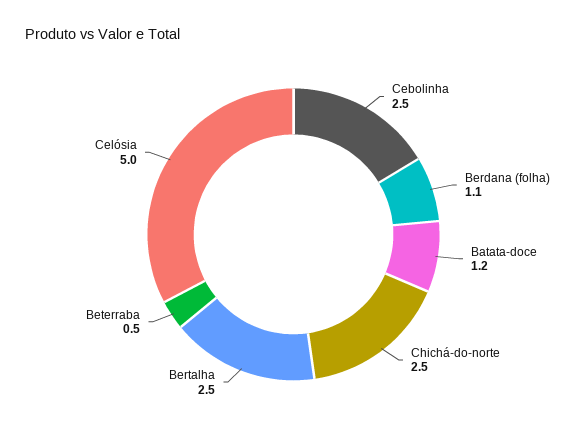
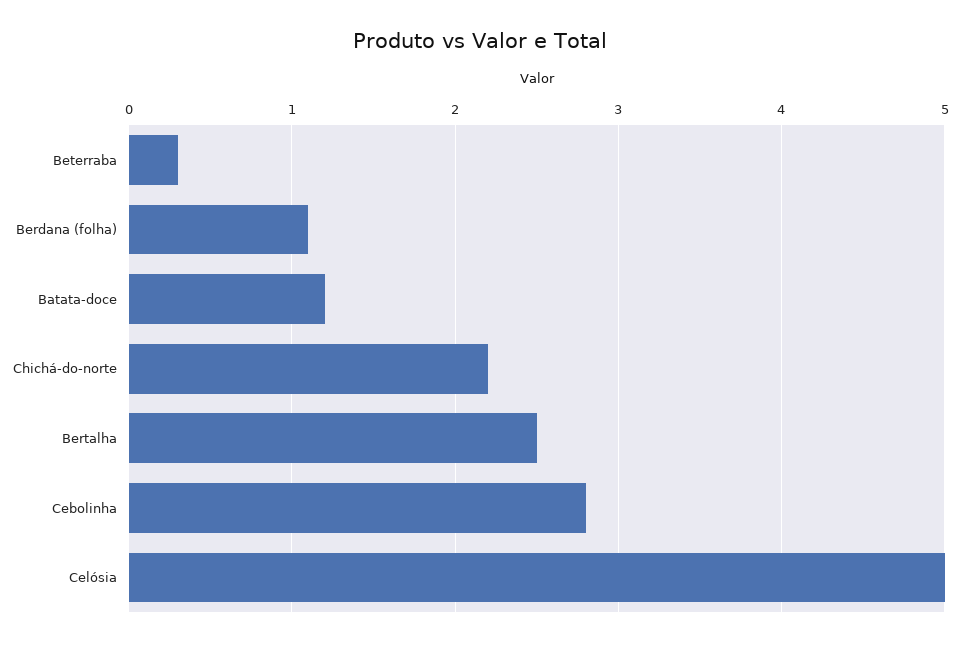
Cebolinha: 2.5 -> 2.8
Chichá-do-norte: 2.5 -> 2.2
Beterraba: 0.5 -> 0.3

